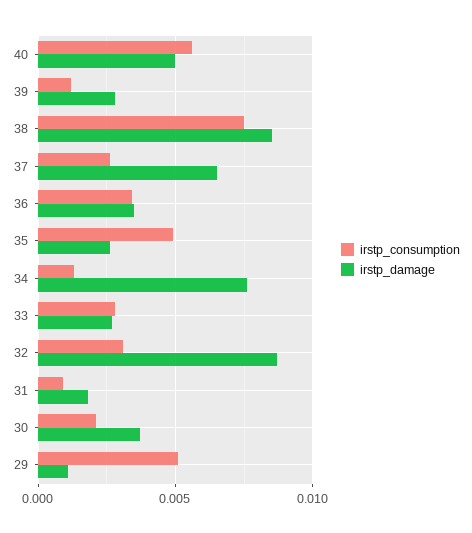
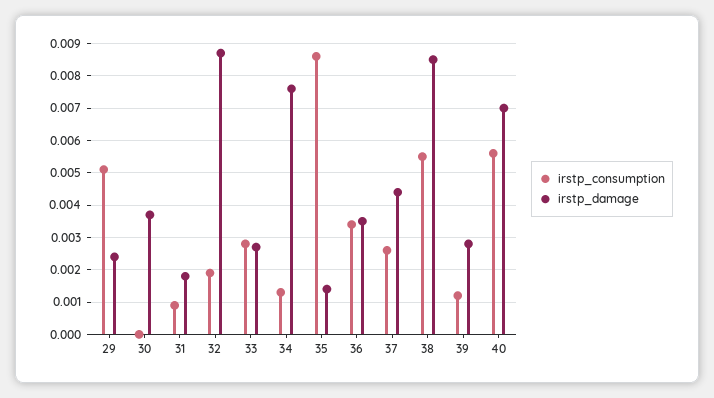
irstp_damage, 40: 0.005 -> 0.007
irstp_consumption, 38: 0.0075 -> 0.0055
irstp_damage, 37: 0.0065 -> 0.0045
irstp_consumption, 35: 0.005 -> 0.0085
irstp_damage, 35: 0.0025 -> 0.0015
irstp_consumption, 32: 0.003 -> 0.002
irstp_consumption, 30: 0.002 -> 0
irstp_damage, 29: 0.001 -> 0.0025

